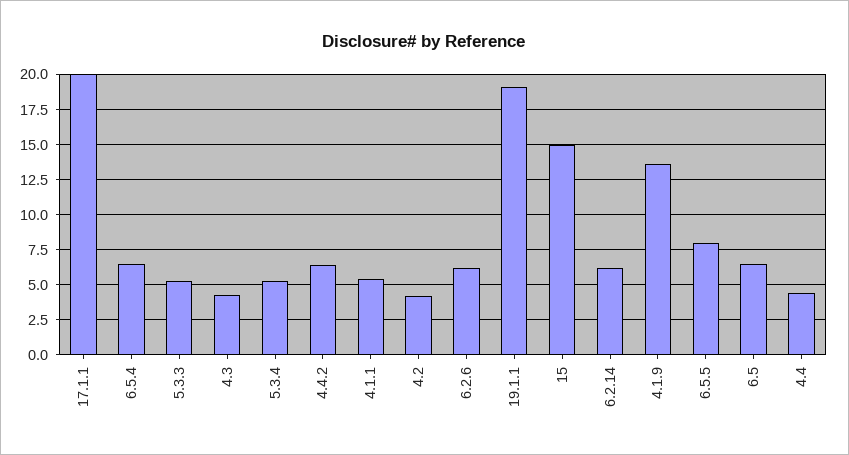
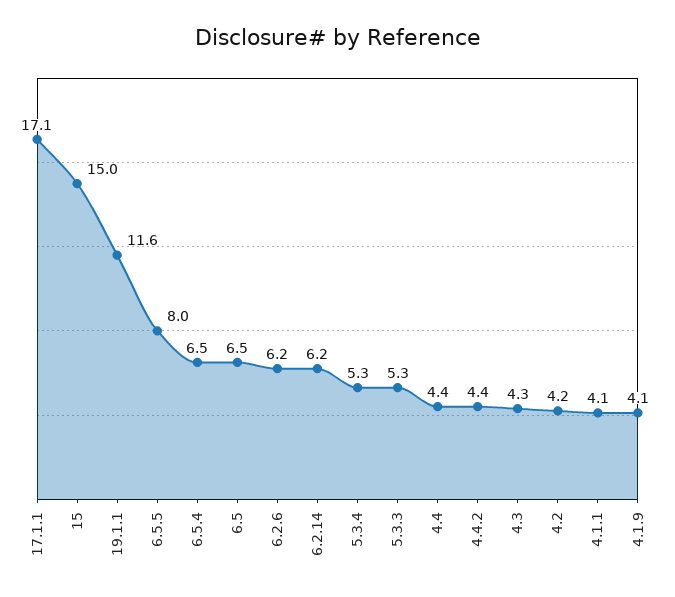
17.1.1: 20 -> 17.1
4.4.2: 6.5 -> 4.4
4.1.1: 5.5 -> 4.1
19.1.1: 19 -> 11.6
4.1.9: 13.5 -> 4.1

